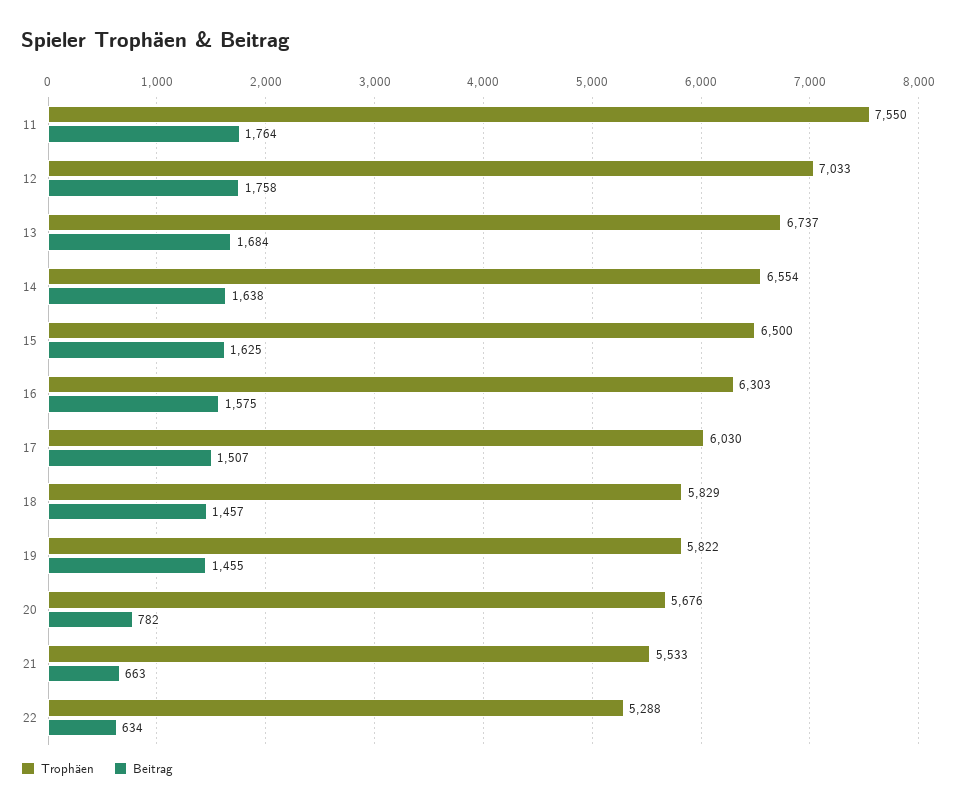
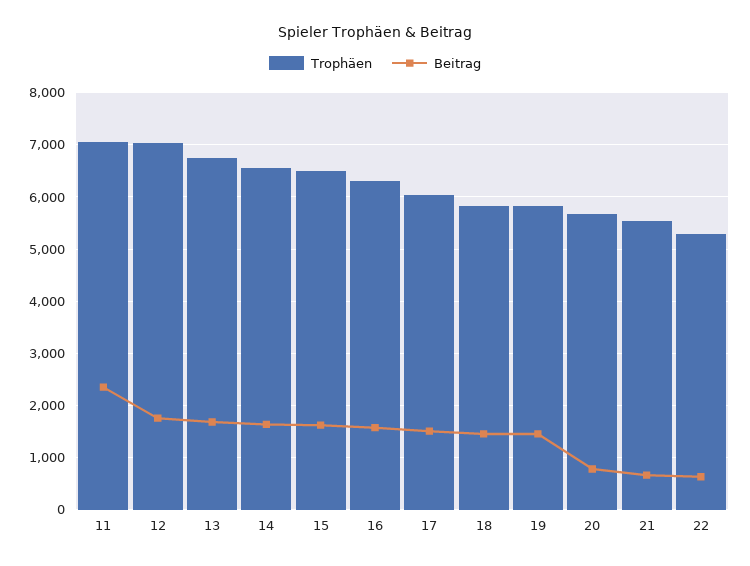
Trophäen, 11: 7550 -> 7000
Beitrag, 11: 1764 -> 2400

